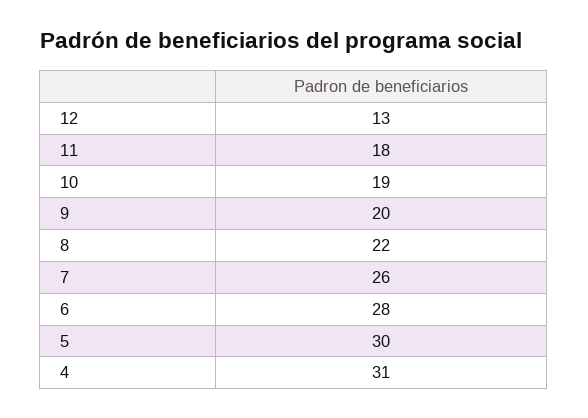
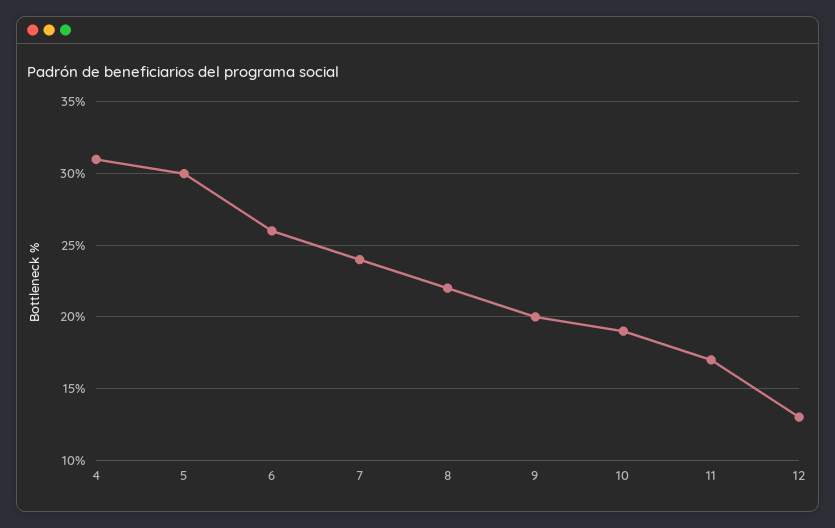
11: 18 -> 17
7: 26 -> 24
6: 28 -> 26

